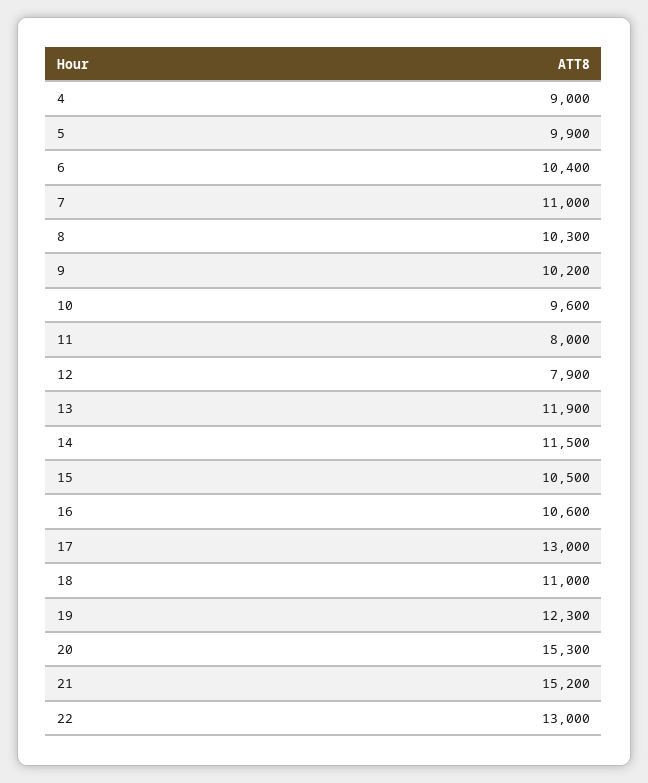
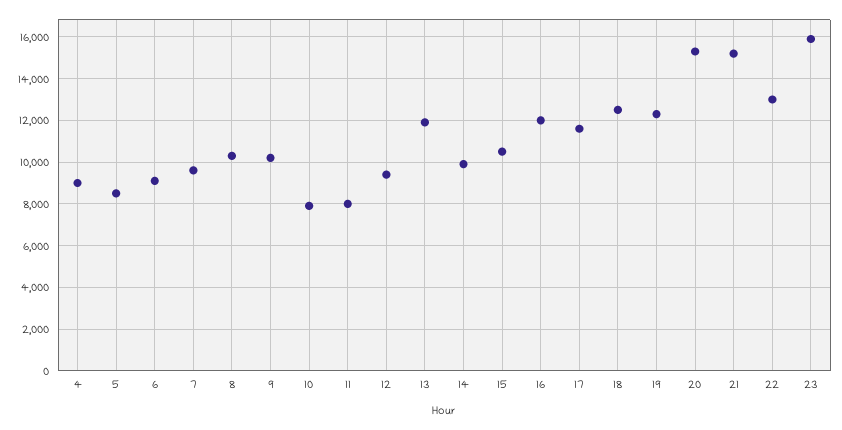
5: 9900 -> 8500
6: 10400 -> 9000
7: 11000 -> 9500
10: 9600 -> 8000
12: 7900 -> 9500
14: 11500 -> 10000
16: 10600 -> 12000
17: 13000 -> 11500
18: 11000 -> 12500
23: none -> 16000

